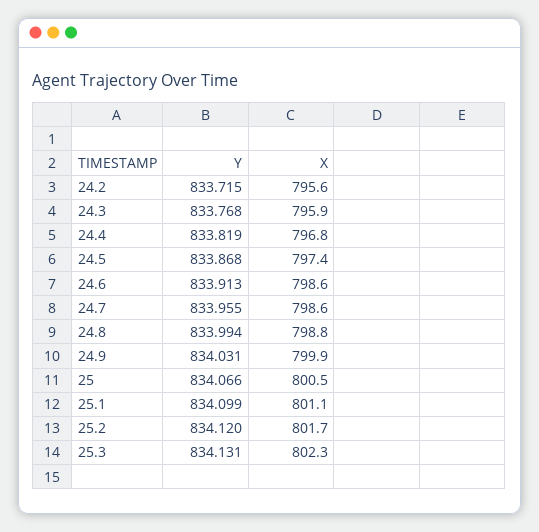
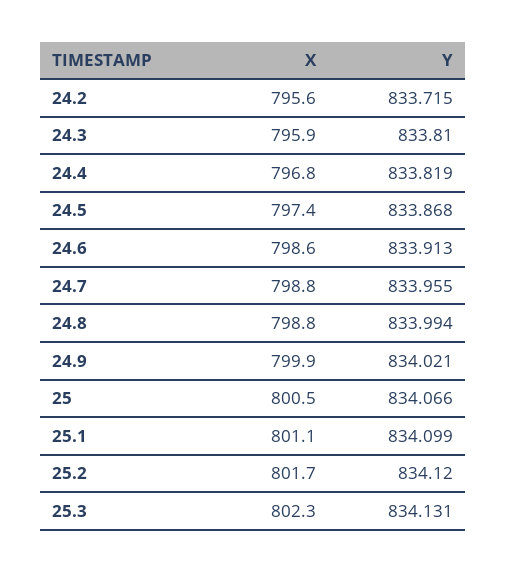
Y, 24.3: 833.768 -> 833.81
X, 24.7: 798.6 -> 798.8
Y, 24.9: 834.031 -> 834.021

